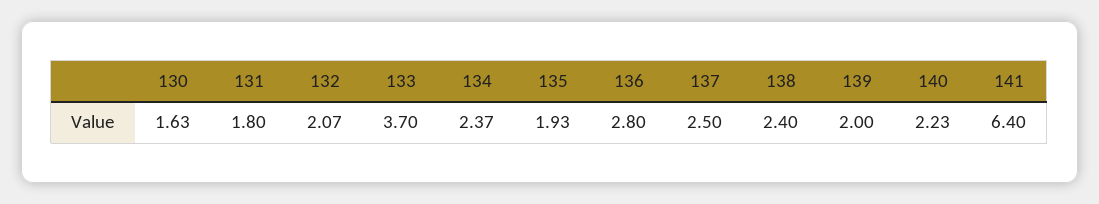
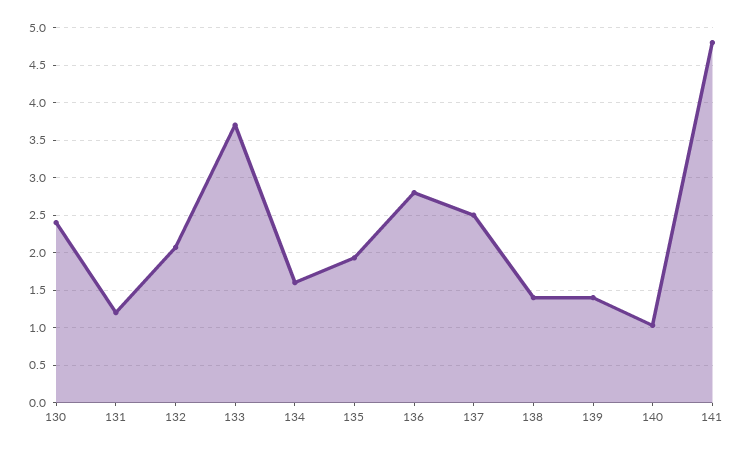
130: 1.63 -> 2.4
131: 1.8 -> 1.2
134: 2.37 -> 1.6
138: 2.4 -> 1.4
139: 2 -> 1.4
140: 2.23 -> 1
141: 6.4 -> 4.8

